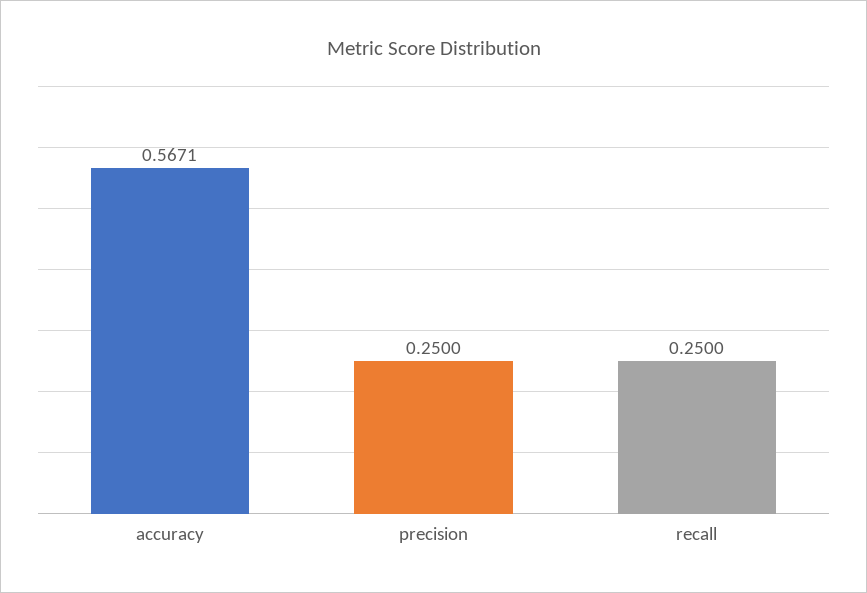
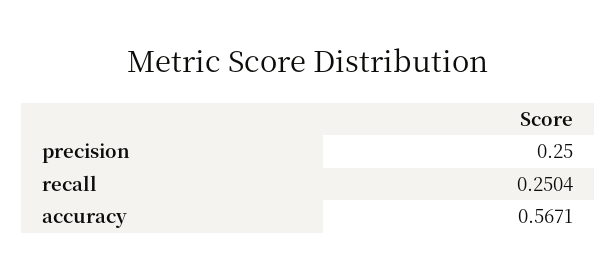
recall: 0.25 -> 0.2504

